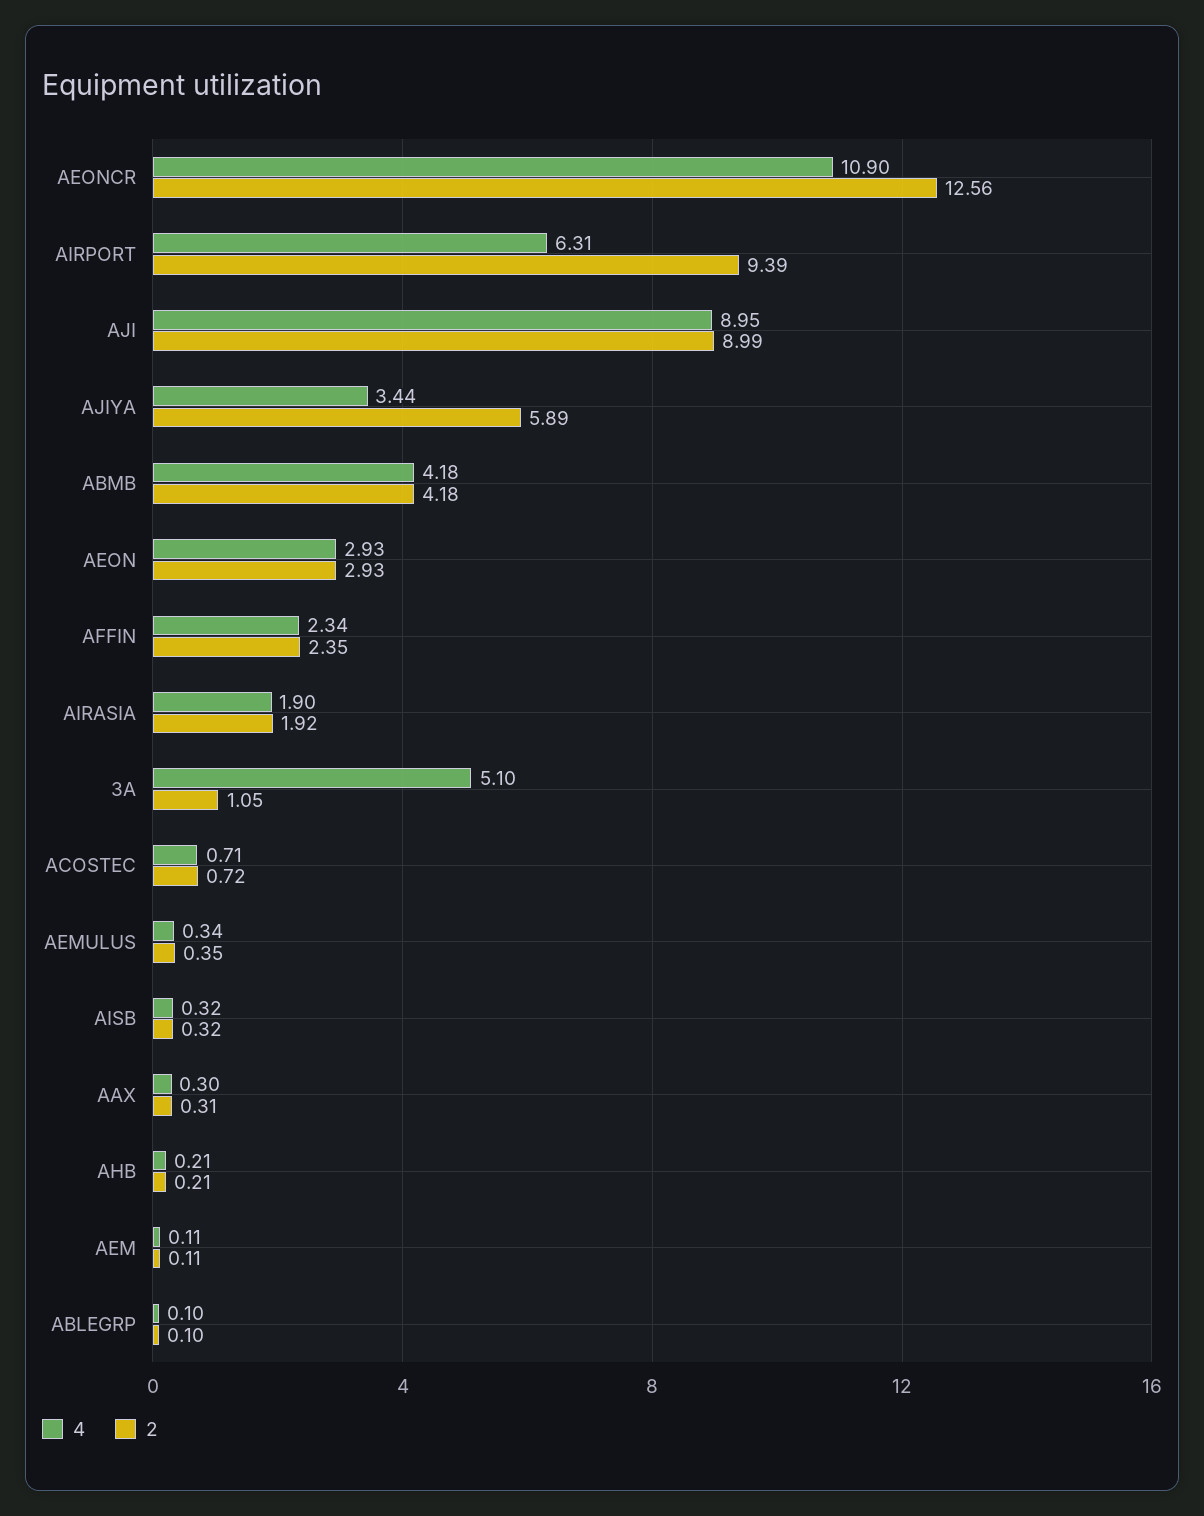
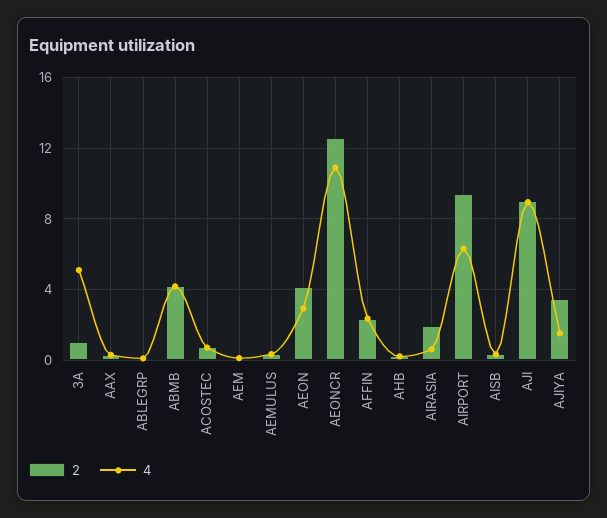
4, AJIYA: 3.44 -> 1.5
2, AJIYA: 5.89 -> 3.5
2, AEON: 2.93 -> 4
4, AIRASIA: 1.9 -> 0.5

